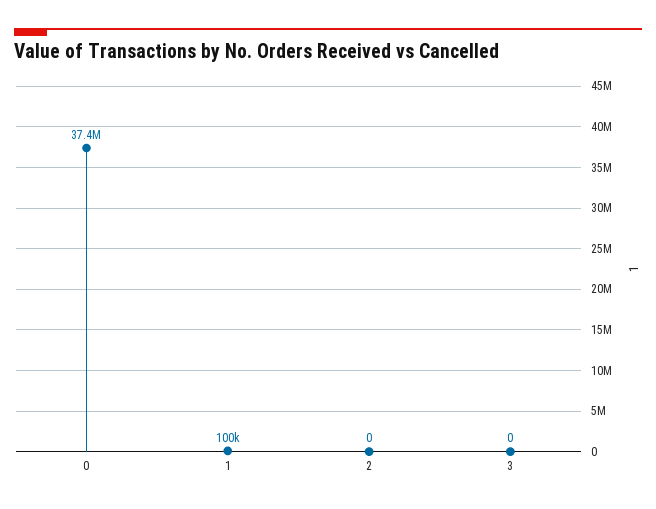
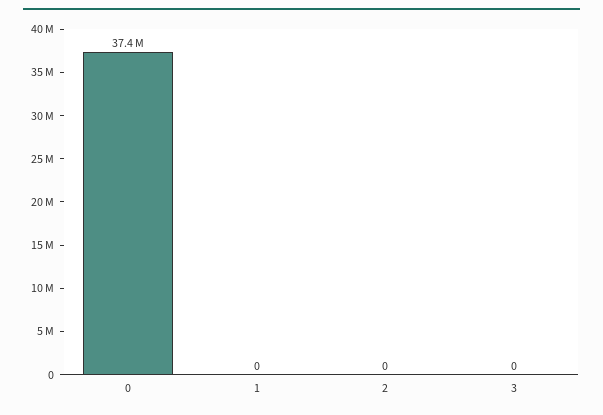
1: 100000 -> 0

